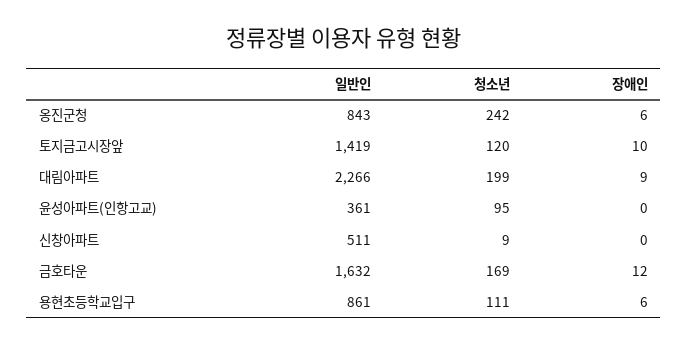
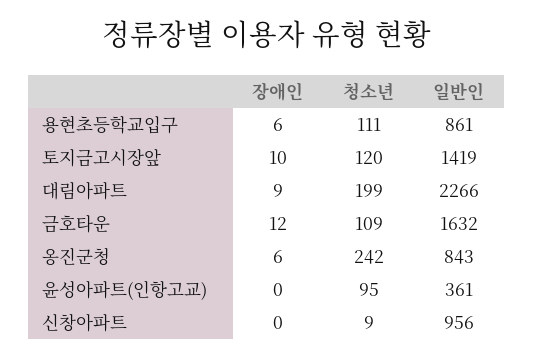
일반인, 신창아파트: 511 -> 956
청소년, 금호타운: 169 -> 109

